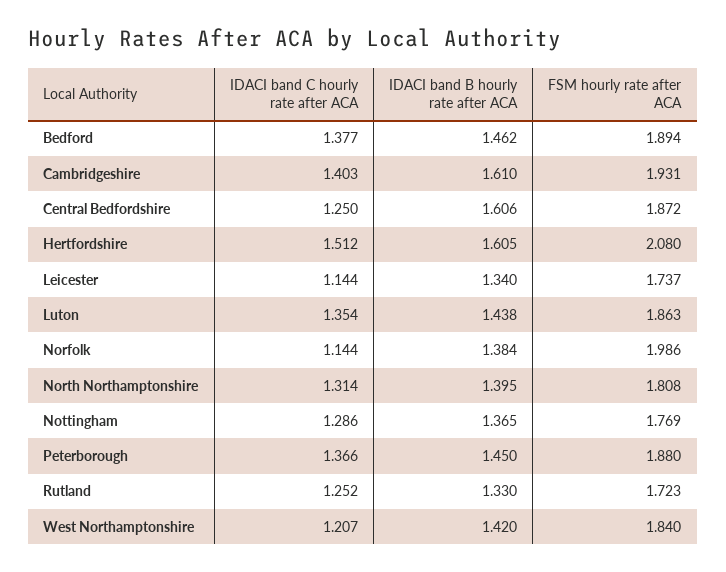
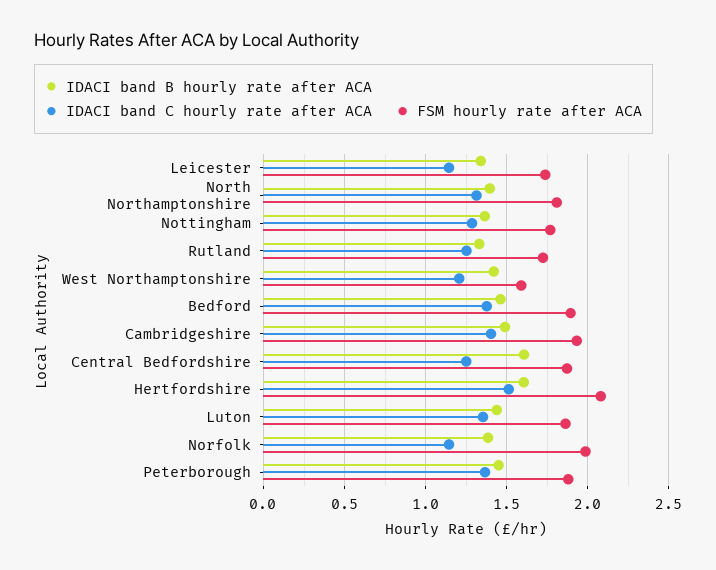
IDACI band B hourly rate after ACA, Cambridgeshire: 1.61 -> 1.5
FSM hourly rate after ACA, West Northamptonshire: 1.84 -> 1.6

